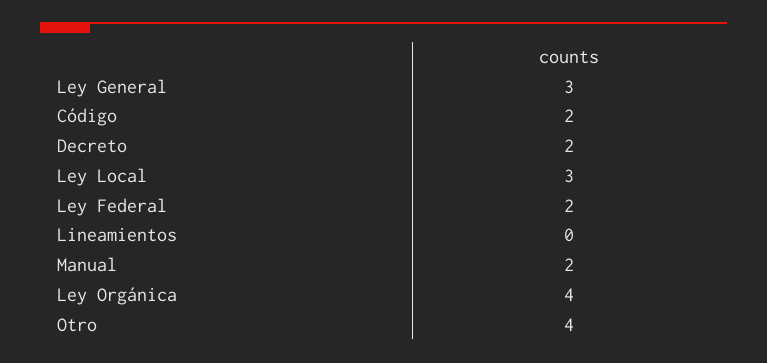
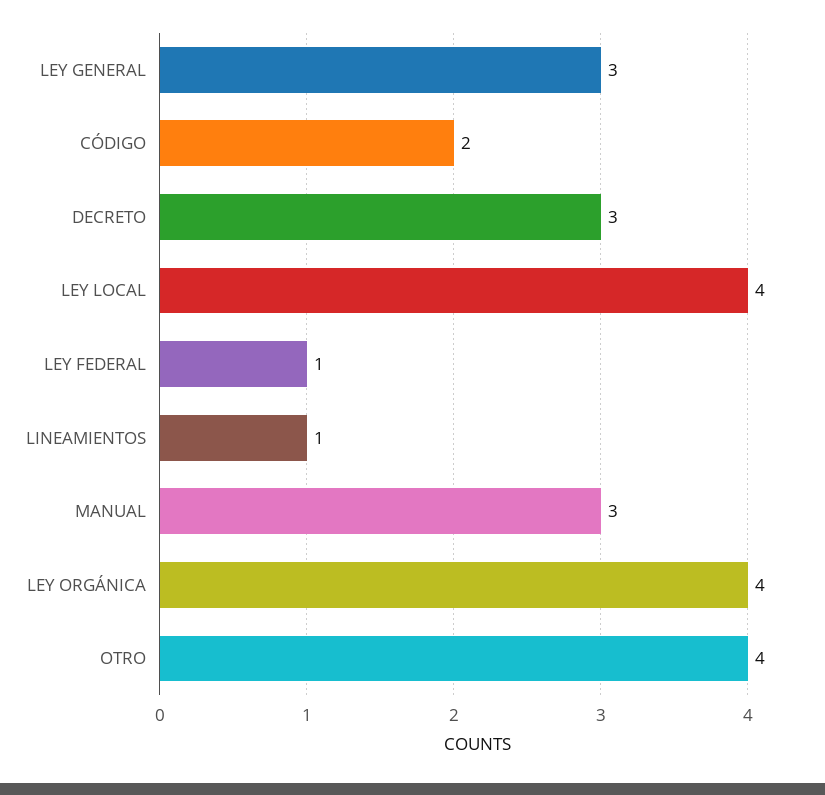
Decreto: 2 -> 3
Ley Local: 3 -> 4
Ley Federal: 2 -> 1
Lineamientos: 0 -> 1
Manual: 2 -> 3

